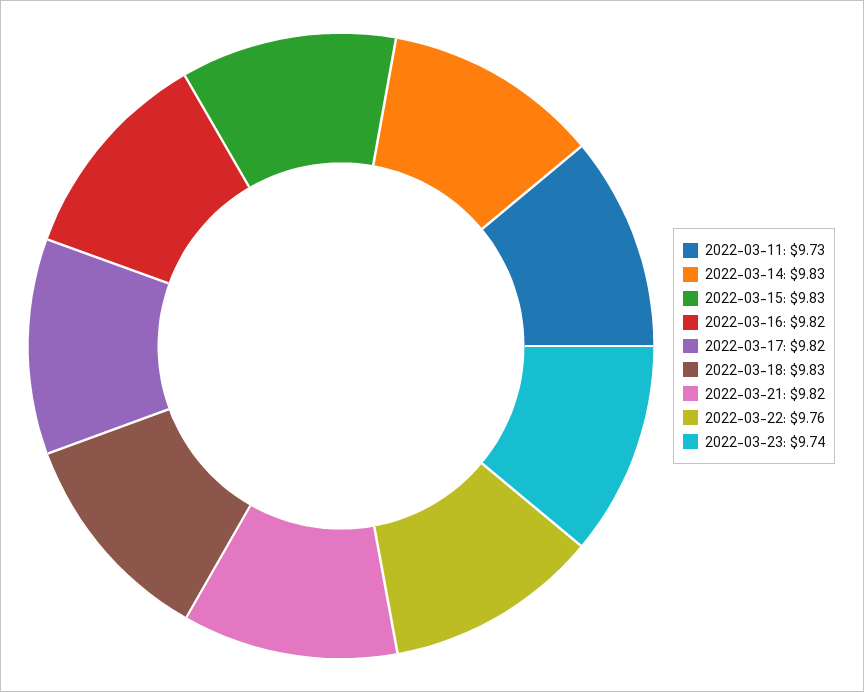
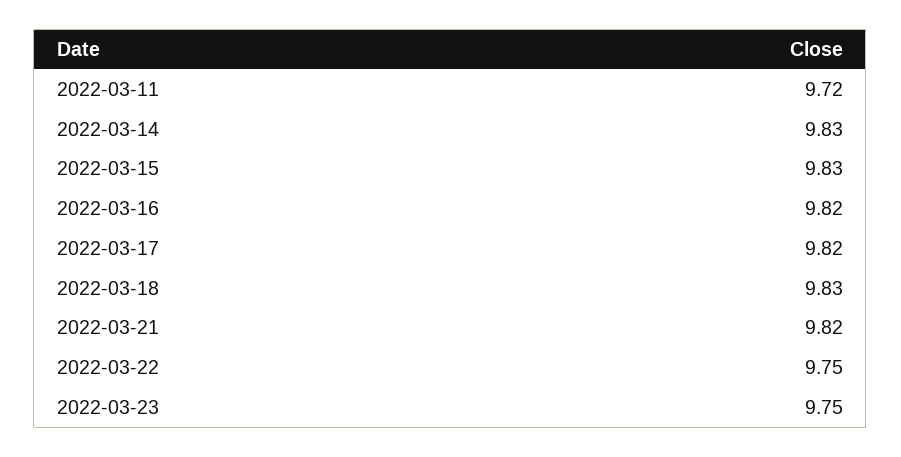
2022-03-11: 9.73 -> 9.72
2022-03-22: 9.76 -> 9.75
2022-03-23: 9.74 -> 9.75

